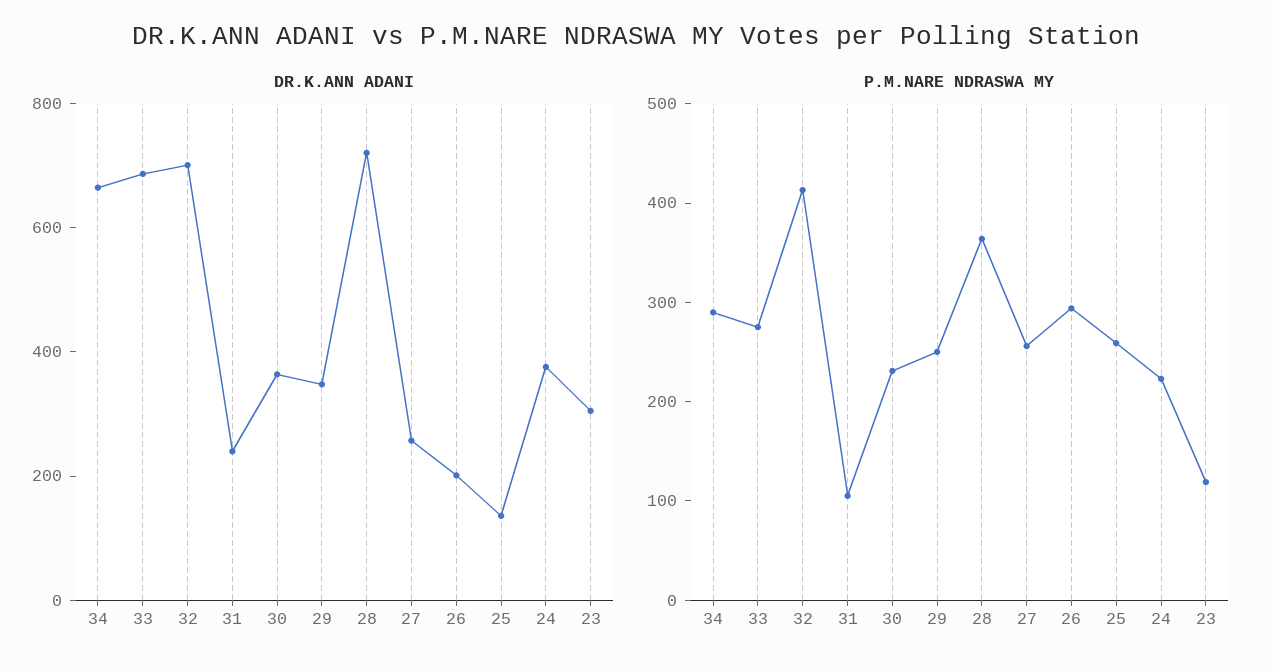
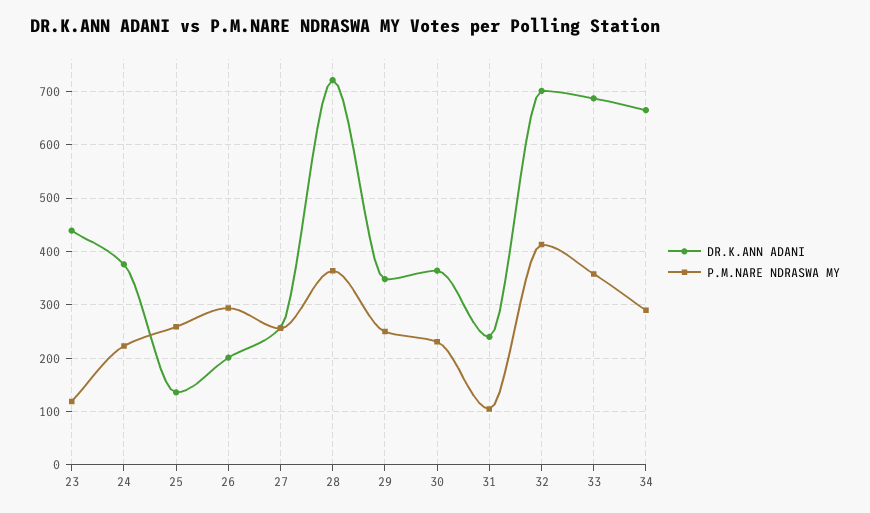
DR.K.ANN ADANI, 23: 300 -> 440
P.M.NARE NDRASWA MY, 33: 280 -> 360

